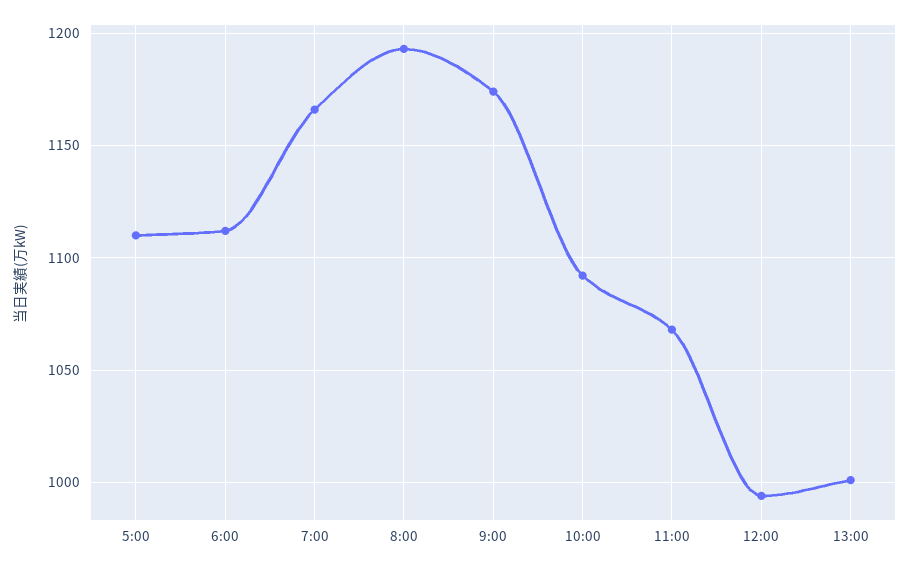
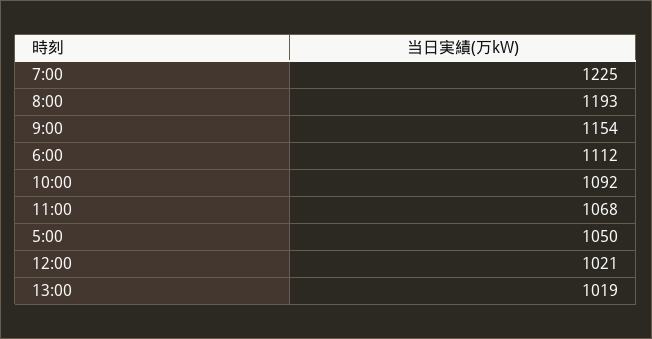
5:00: 1110 -> 1050
7:00: 1165 -> 1225
9:00: 1175 -> 1154
12:00: 995 -> 1021
13:00: 1000 -> 1019

